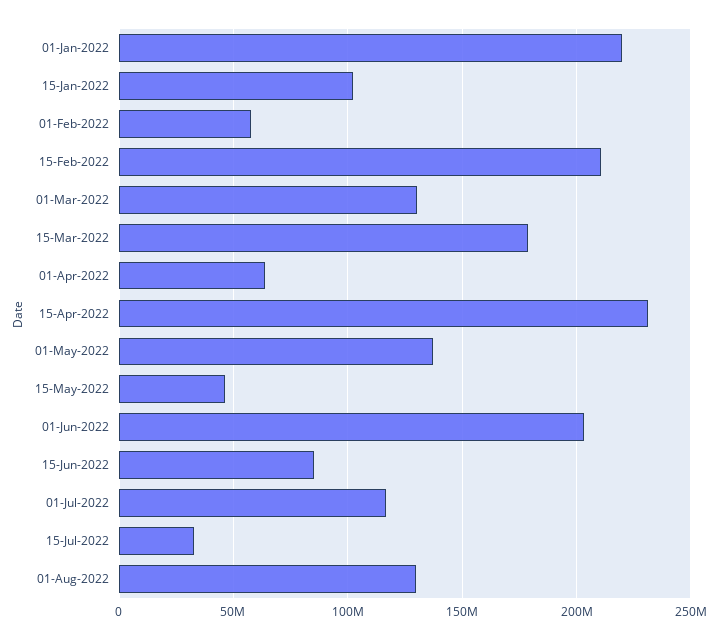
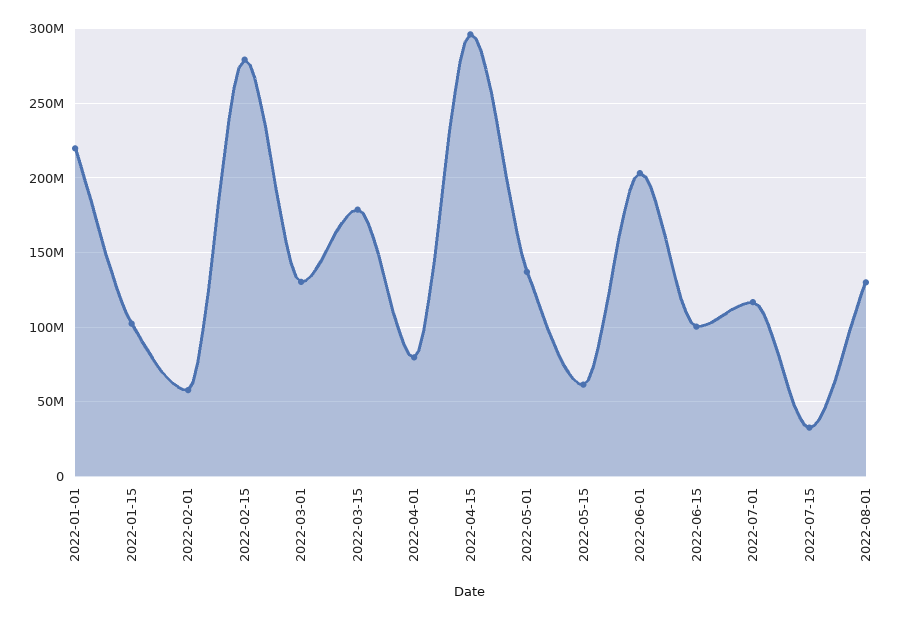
15-Feb-2022: 210000000 -> 280000000
01-Apr-2022: 65000000 -> 80000000
15-Apr-2022: 230000000 -> 295000000
15-May-2022: 45000000 -> 60000000
15-Jun-2022: 85000000 -> 100000000

